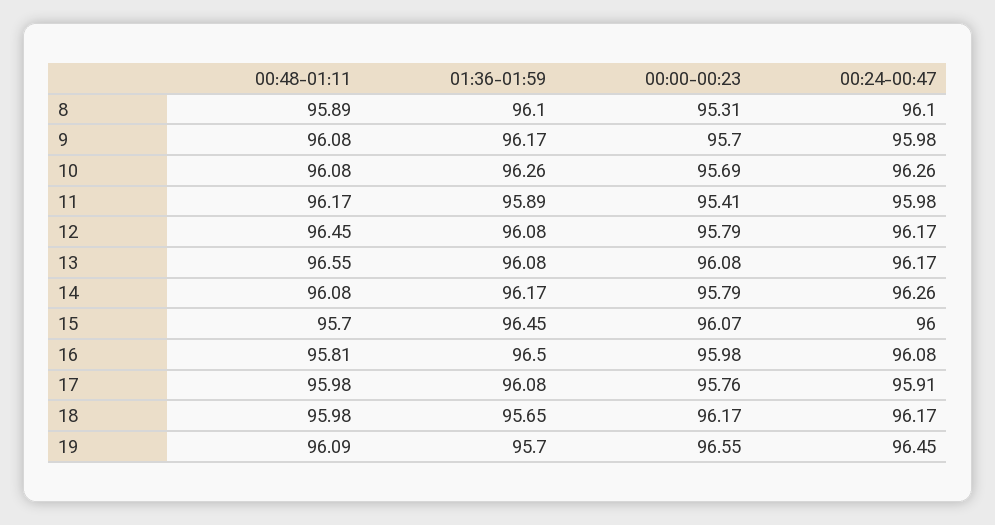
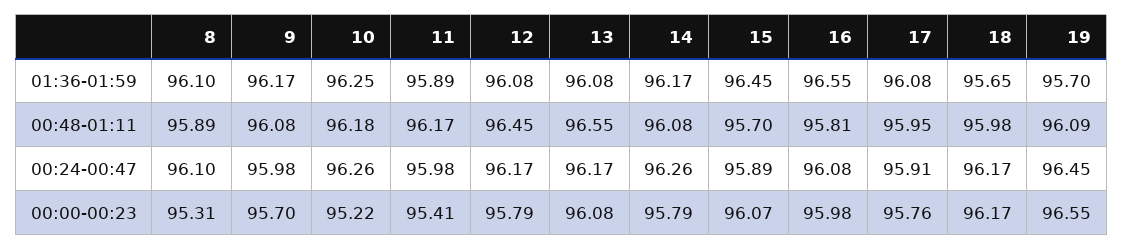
00:48-01:11, 10: 96.08 -> 96.18
01:36-01:59, 10: 96.26 -> 96.25
00:00-00:23, 10: 95.69 -> 95.22
00:24-00:47, 15: 96 -> 95.89
01:36-01:59, 16: 96.5 -> 96.55
00:48-01:11, 17: 95.98 -> 95.95

